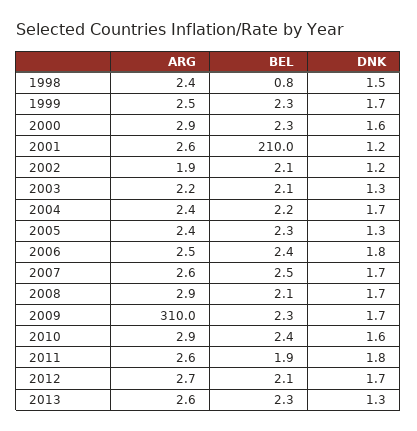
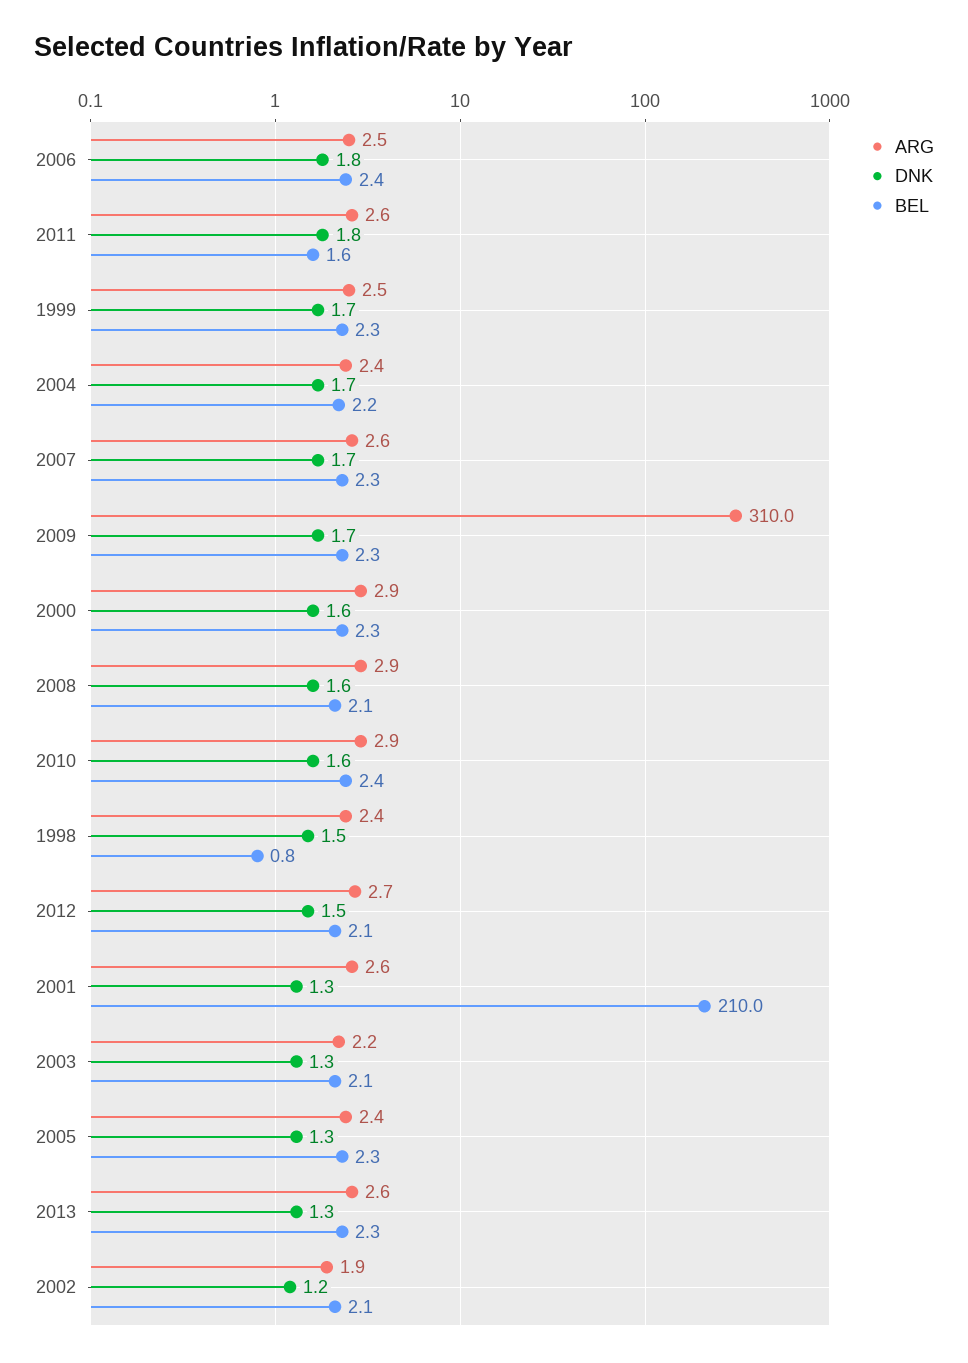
DNK, 2001: 1.2 -> 1.3
BEL, 2007: 2.5 -> 2.3
DNK, 2008: 1.7 -> 1.6
BEL, 2011: 1.9 -> 1.6
DNK, 2012: 1.7 -> 1.5

